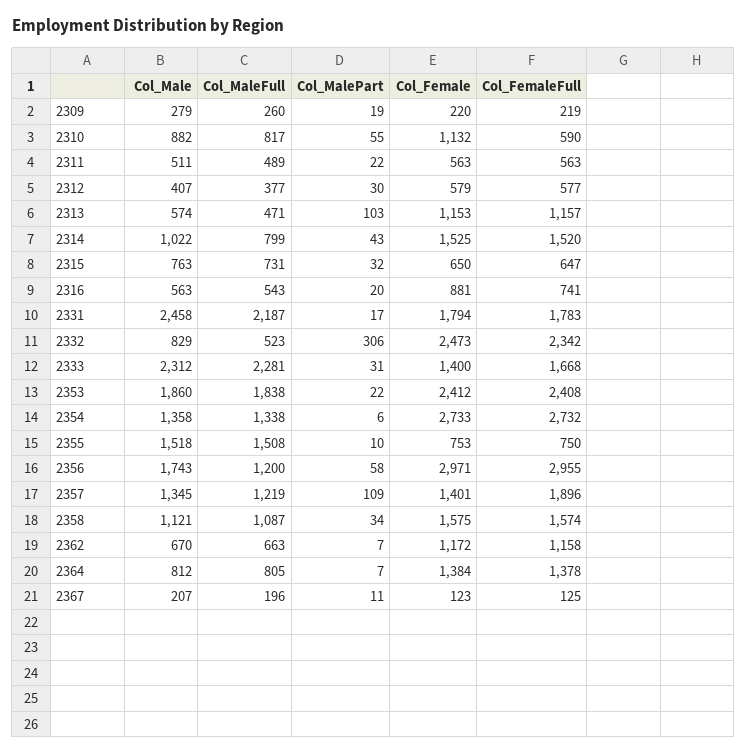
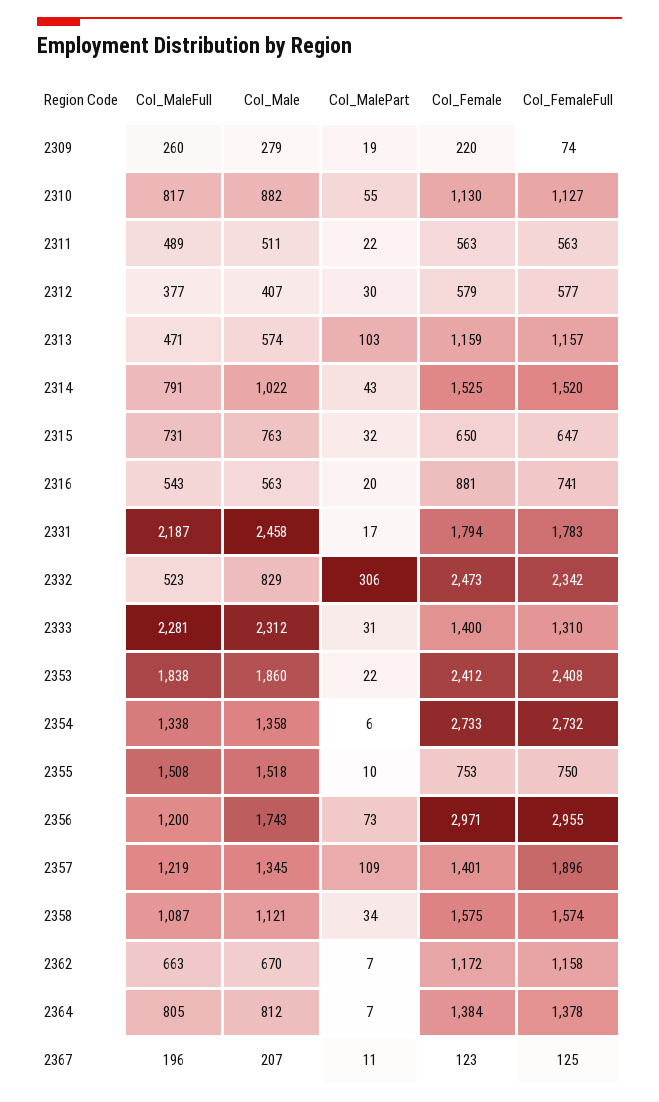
Col_FemaleFull, 2309: 219 -> 74
Col_Female, 2310: 1132 -> 1130
Col_FemaleFull, 2310: 590 -> 1127
Col_Female, 2313: 1153 -> 1159
Col_MaleFull, 2314: 799 -> 791
Col_FemaleFull, 2333: 1668 -> 1310
Col_MalePart, 2356: 58 -> 73

